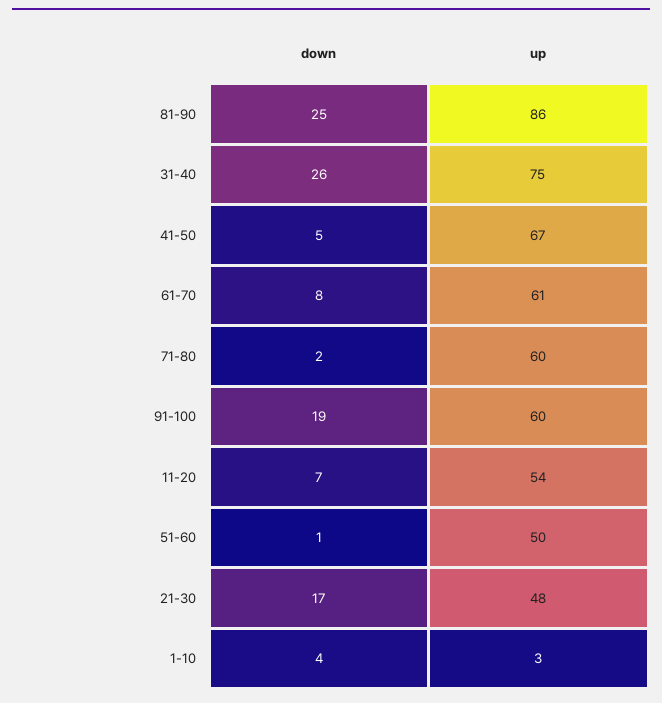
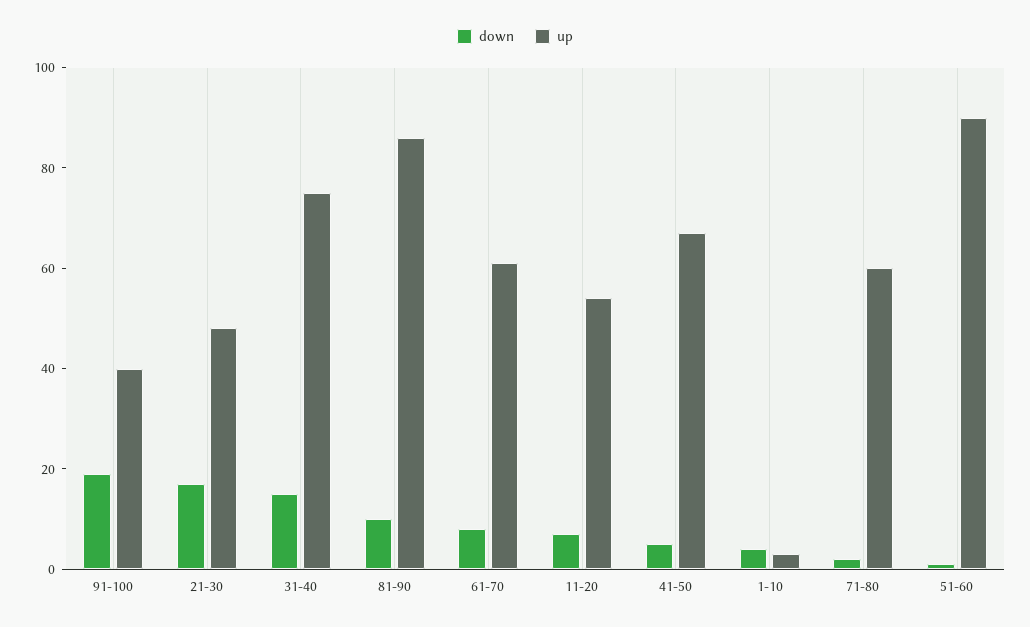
down, 81-90: 25 -> 10
down, 31-40: 26 -> 15
up, 91-100: 60 -> 40
up, 51-60: 50 -> 90

